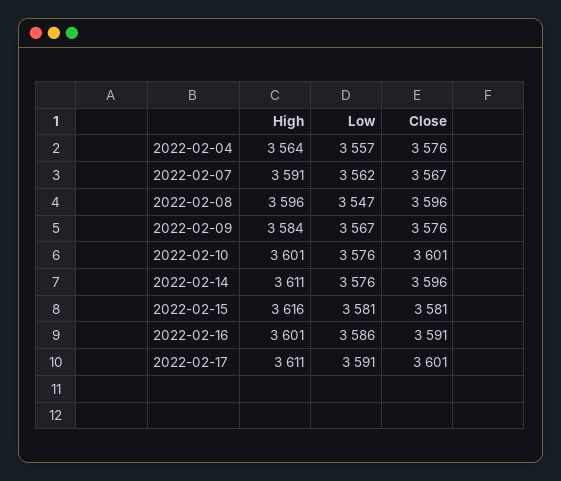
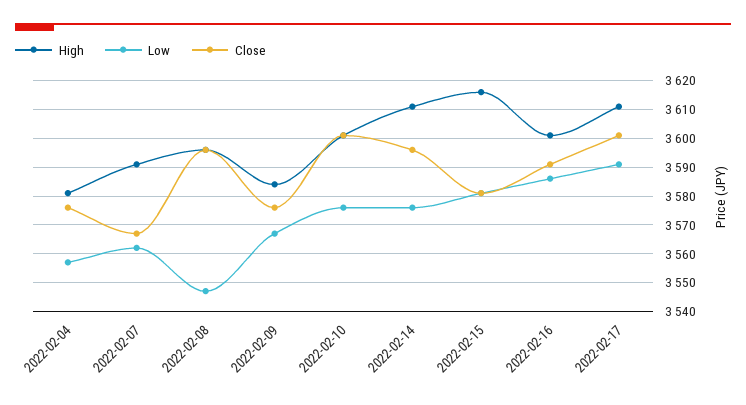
High, 2022-02-04: 3564 -> 3580

